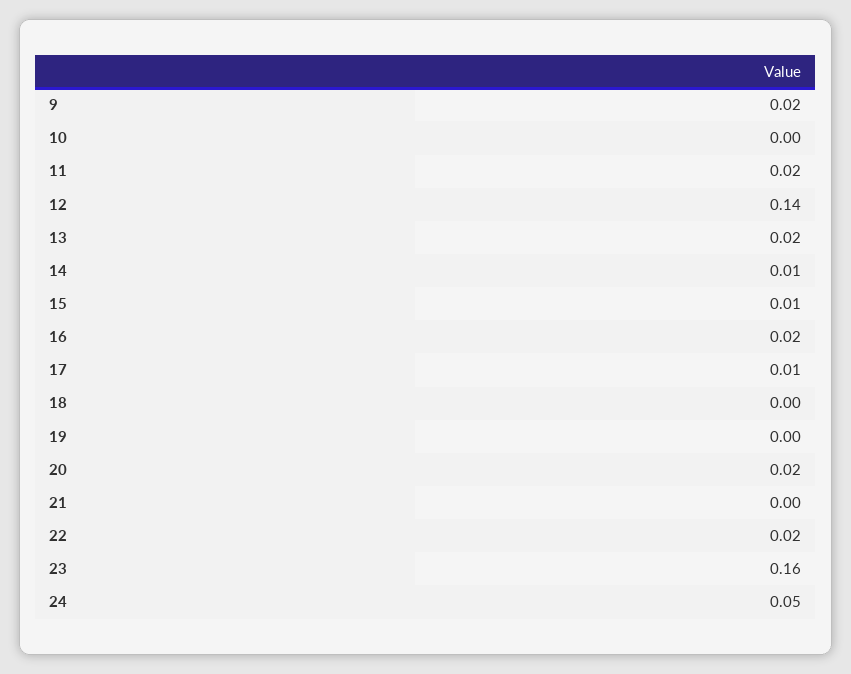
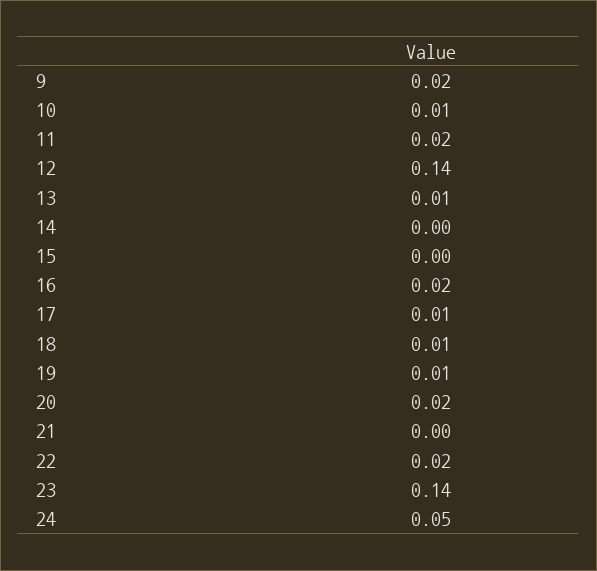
10: 0 -> 0.01
13: 0.02 -> 0.01
14: 0.01 -> 0
15: 0.01 -> 0
18: 0 -> 0.01
19: 0 -> 0.01
23: 0.16 -> 0.14

